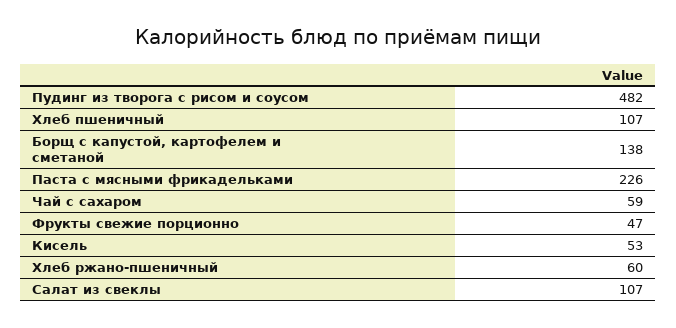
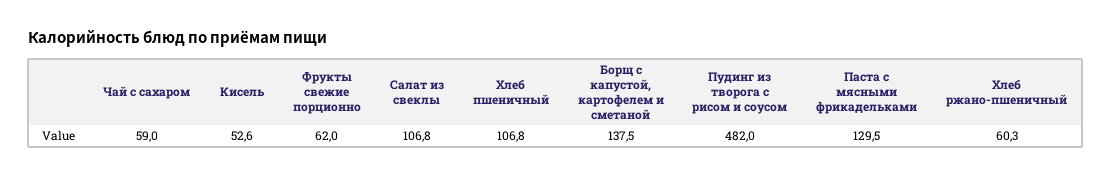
Паста с мясными фрикадельками: 226 -> 129.5
Фрукты свежие порционно: 47 -> 62

